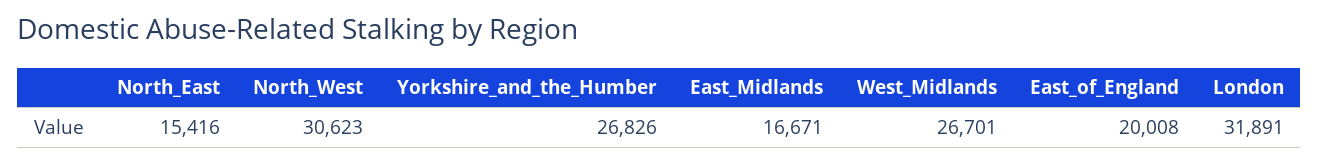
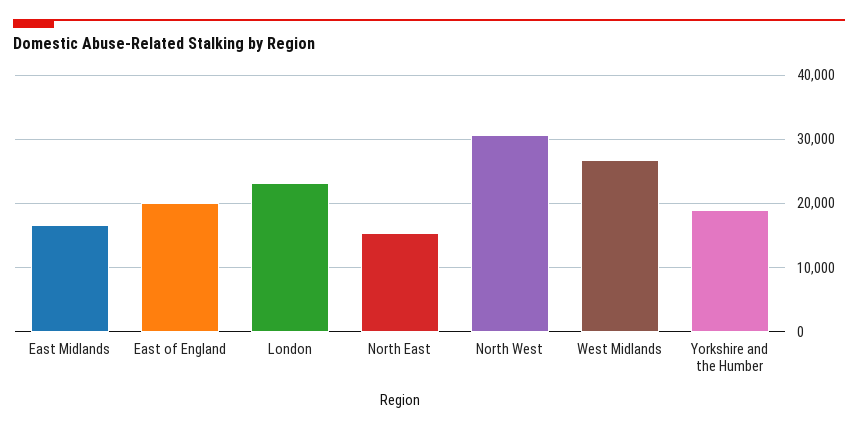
Yorkshire_and_the_Humber: 26826 -> 19000
London: 31891 -> 23000

